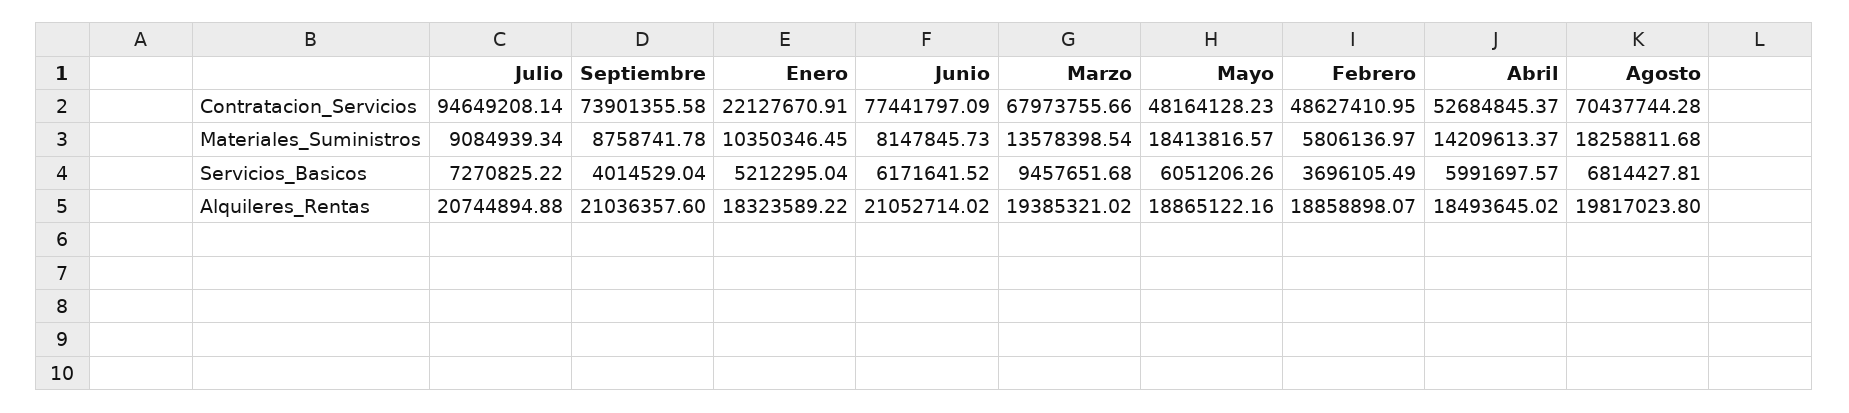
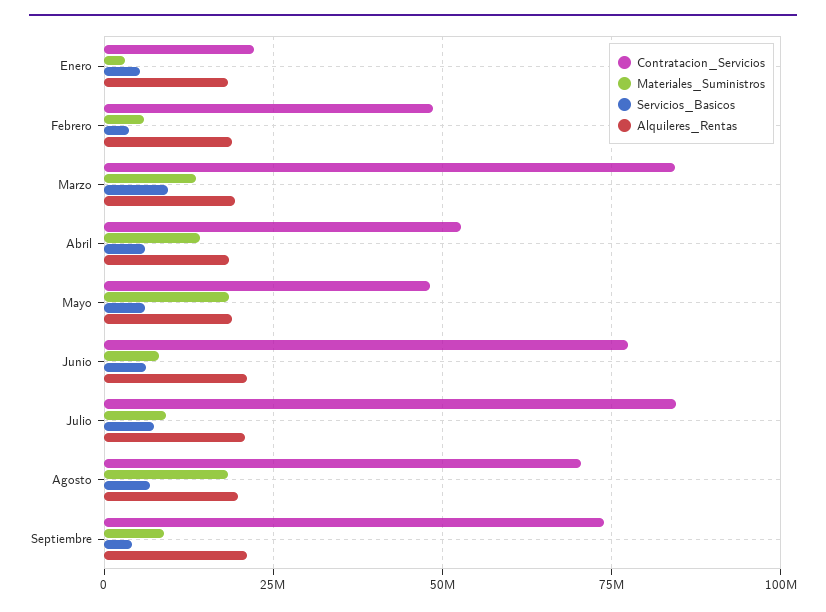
Contratacion_Servicios, Julio: 94649208.14 -> 85000000
Contratacion_Servicios, Marzo: 67973755.66 -> 85000000
Materiales_Suministros, Enero: 10350346.45 -> 2500000

